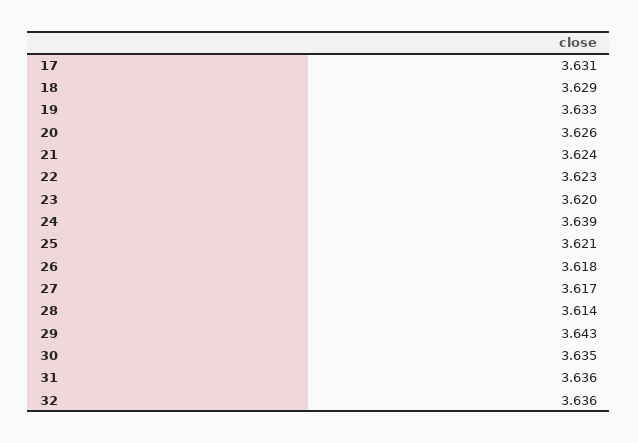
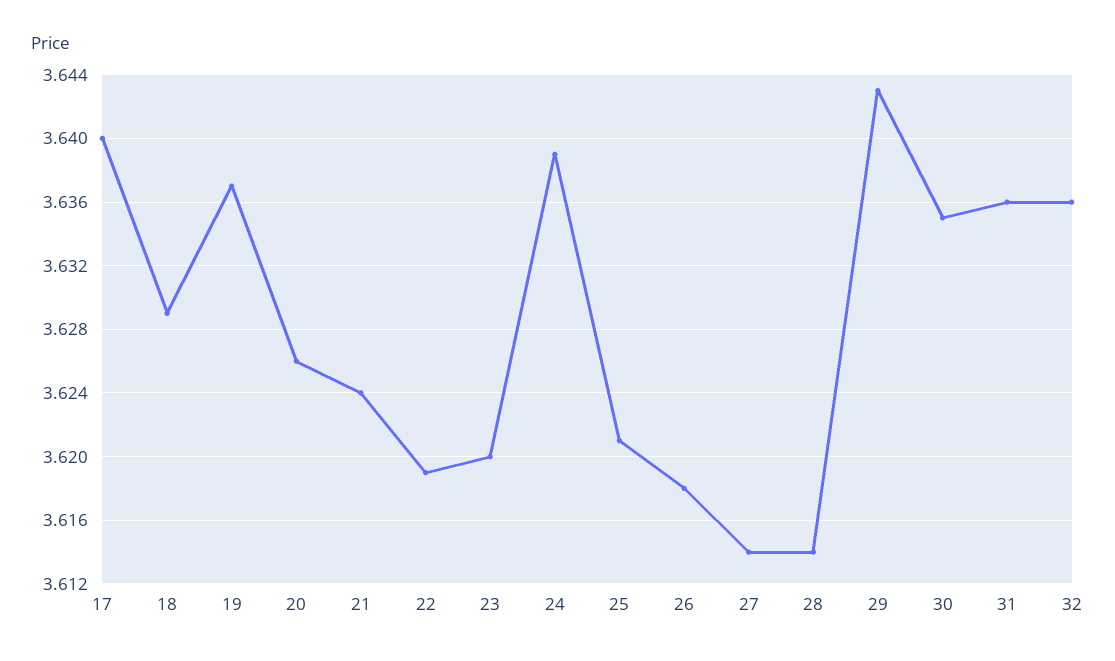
17: 3.631 -> 3.64
19: 3.633 -> 3.637
22: 3.623 -> 3.619
27: 3.617 -> 3.614

